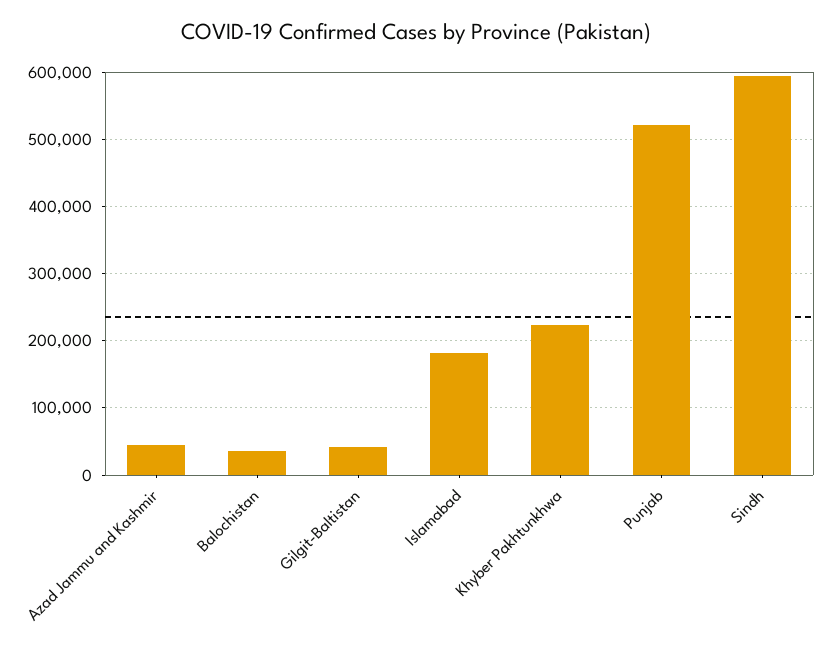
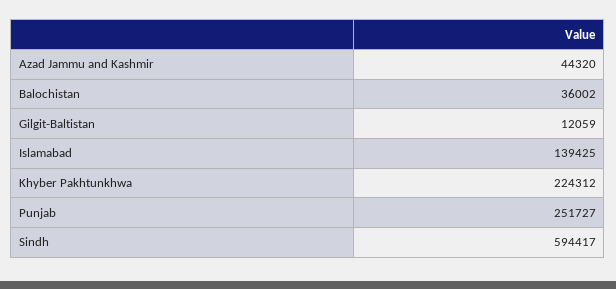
Gilgit-Baltistan: 40000 -> 12059
Islamabad: 180000 -> 139425
Punjab: 520000 -> 251727

